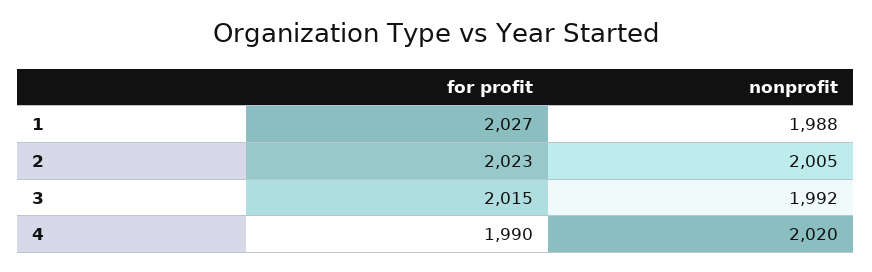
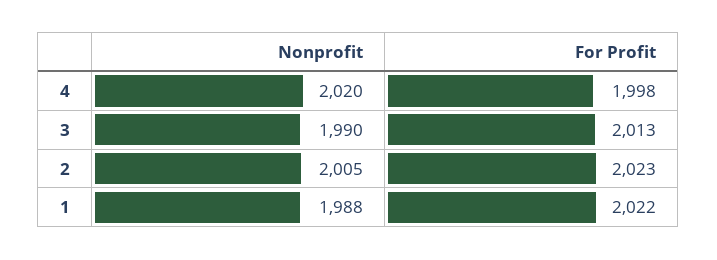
for profit, 1: 2027 -> 2022
for profit, 3: 2015 -> 2013
nonprofit, 3: 1992 -> 1990
for profit, 4: 1990 -> 1998

